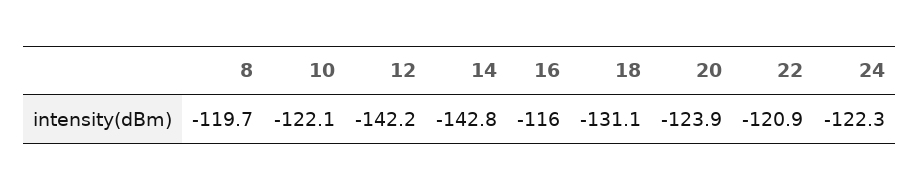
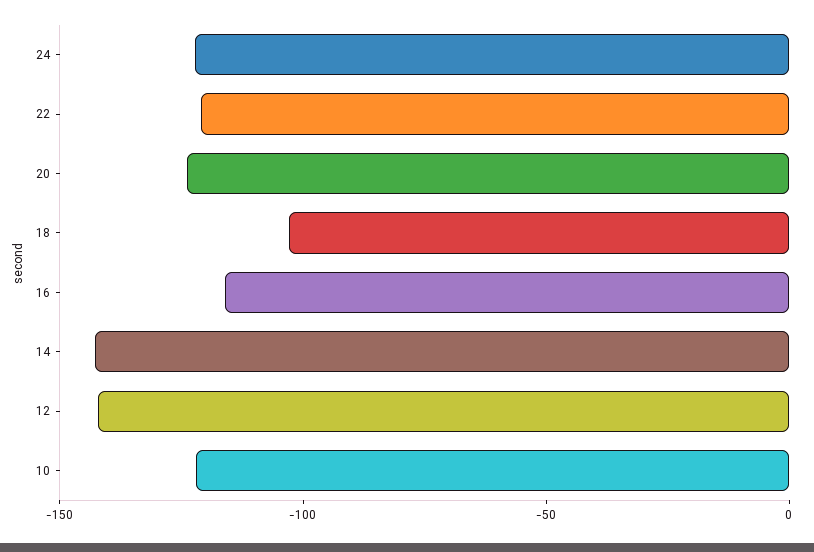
8: -119.7 -> none
18: -131.1 -> -100

